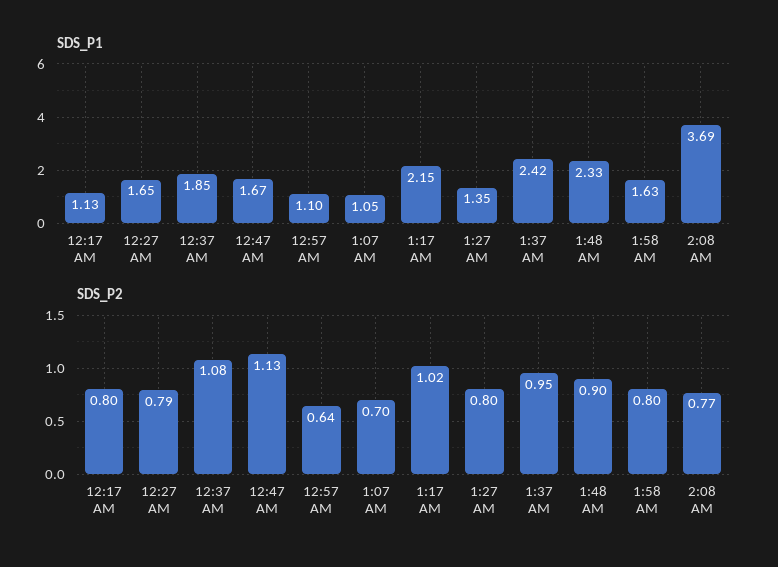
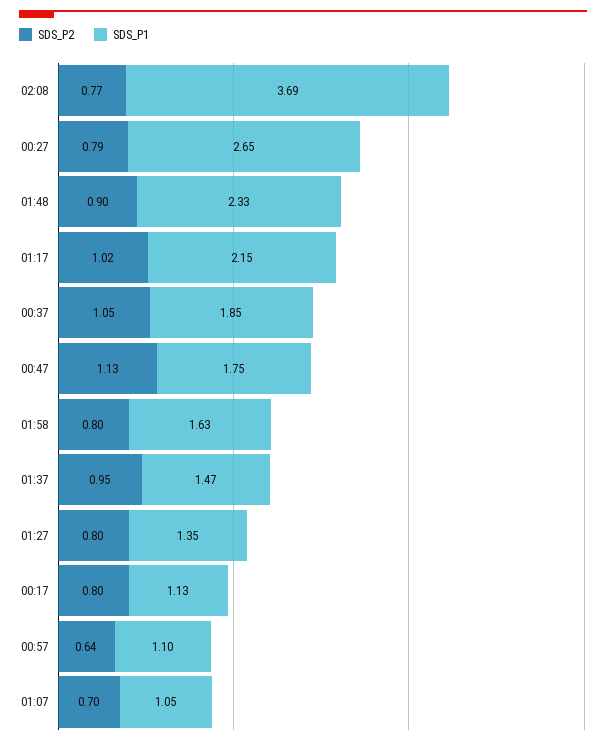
SDS_P1, 12:27 AM: 1.65 -> 2.65
SDS_P1, 12:47 AM: 1.67 -> 1.75
SDS_P1, 1:37 AM: 2.42 -> 1.47
SDS_P2, 12:37 AM: 1.08 -> 1.05

